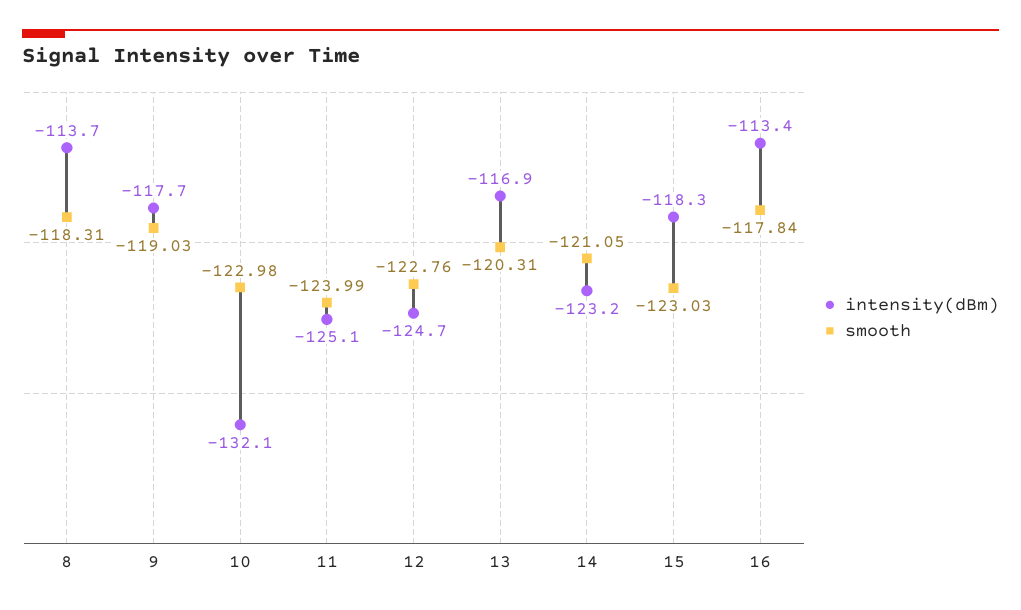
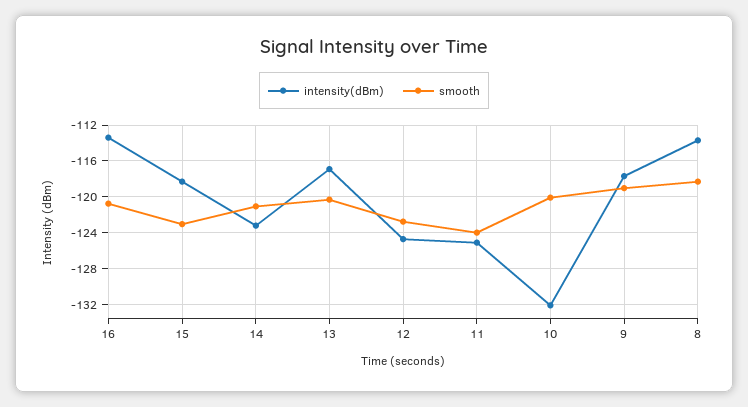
smooth, 10: -122.98 -> -120
smooth, 16: -117.84 -> -121

